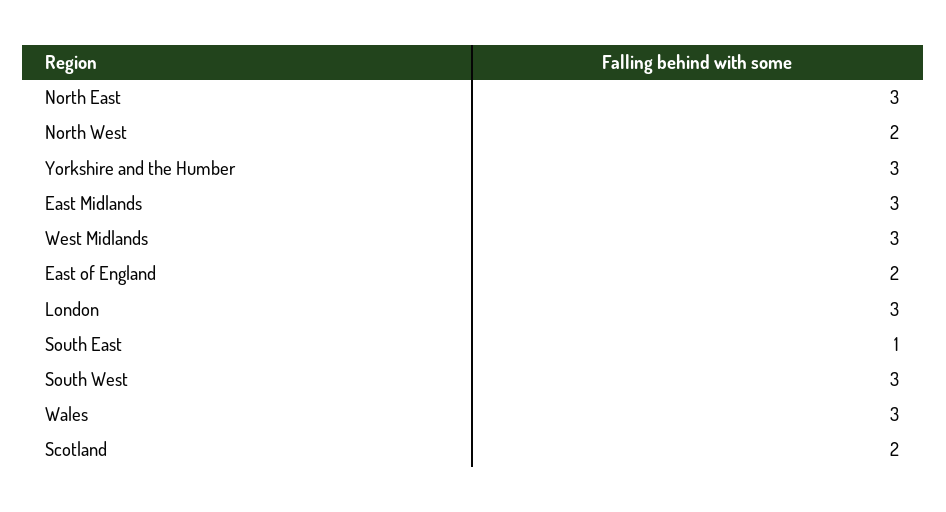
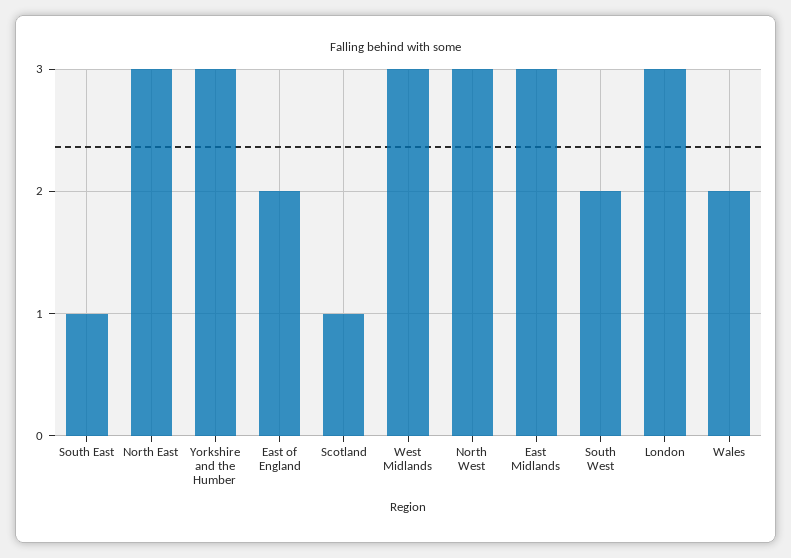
North West: 2 -> 3
South West: 3 -> 2
Wales: 3 -> 2
Scotland: 2 -> 1

